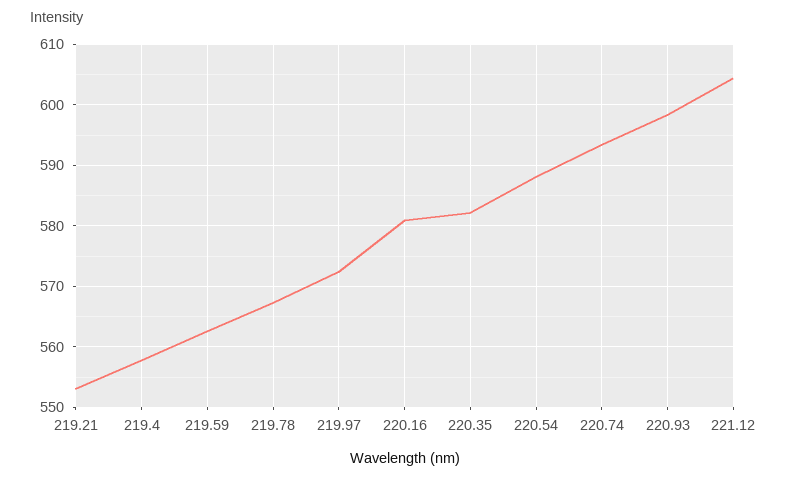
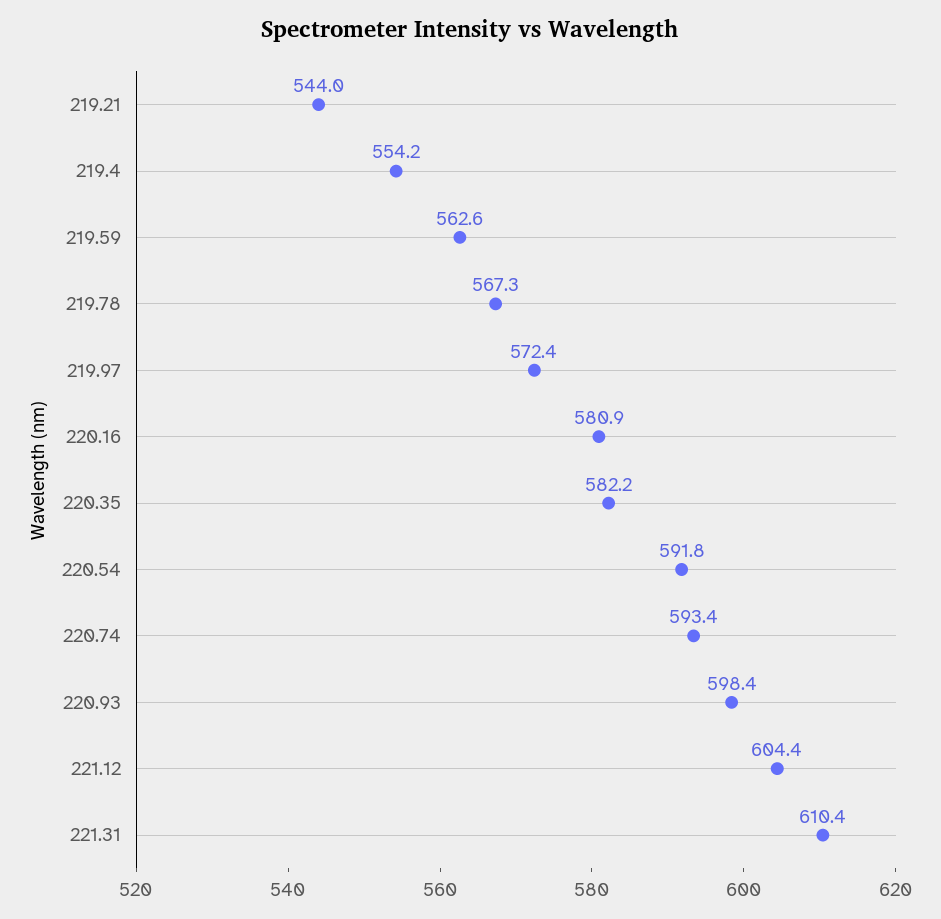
219.21: 553 -> 544
219.4: 558 -> 554.2
220.54: 588 -> 591.8
221.31: none -> 610.4

